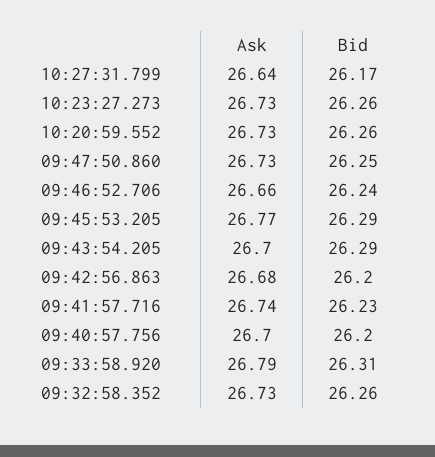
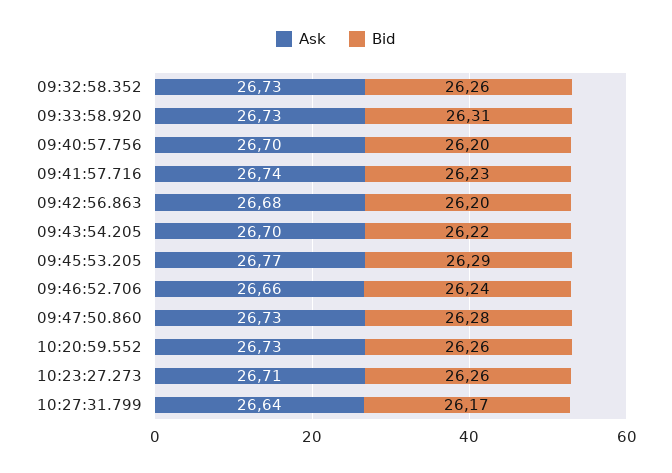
Ask, 10:23:27.273: 26.73 -> 26.71
Bid, 09:47:50.860: 26.25 -> 26.28
Bid, 09:43:54.205: 26.29 -> 26.22
Ask, 09:33:58.920: 26.79 -> 26.73

